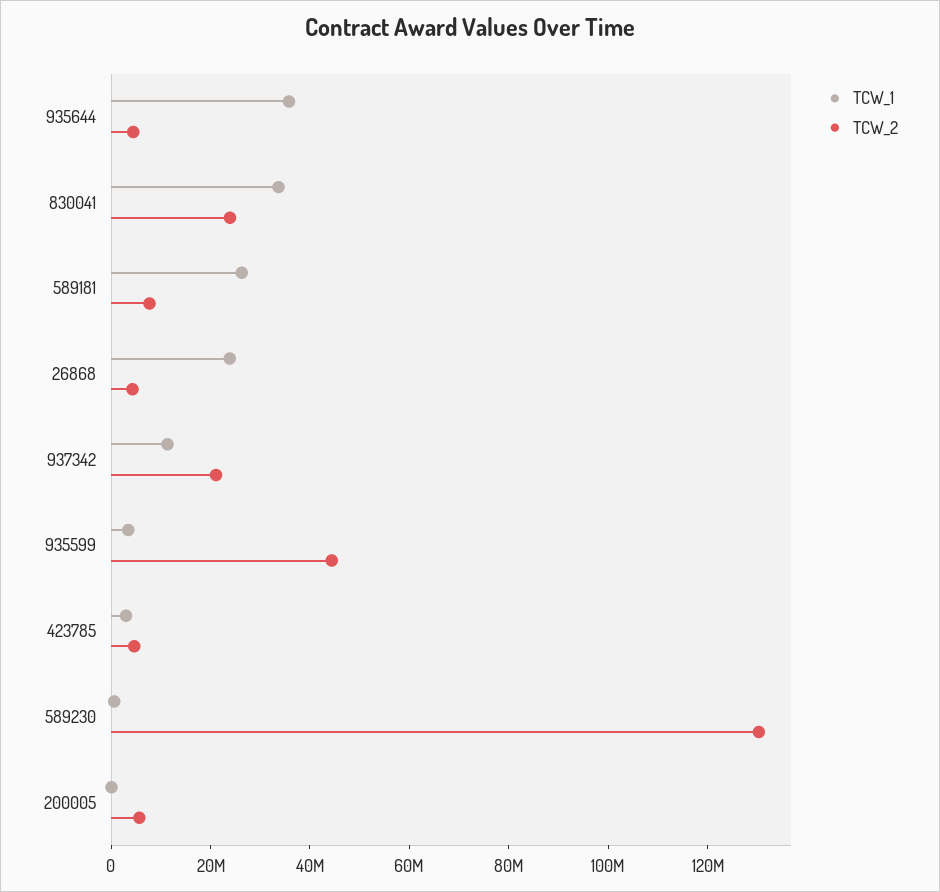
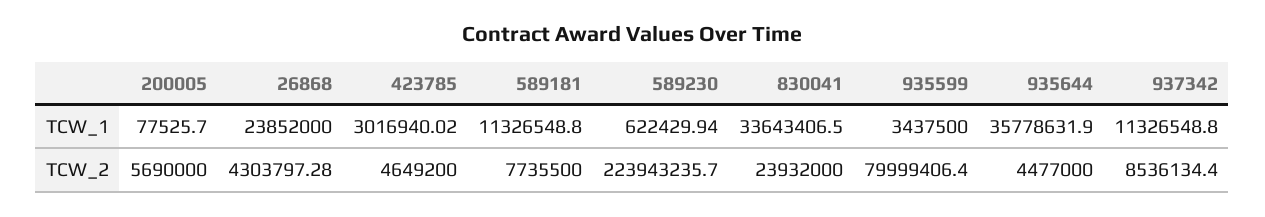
TCW_1, 589181: 25000000 -> 11326548.8
TCW_2, 937342: 20000000 -> 8536134.4
TCW_2, 935599: 45000000 -> 79999406.4
TCW_2, 589230: 130000000 -> 223943235.7

